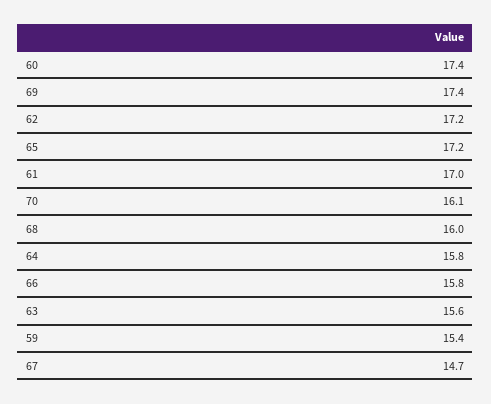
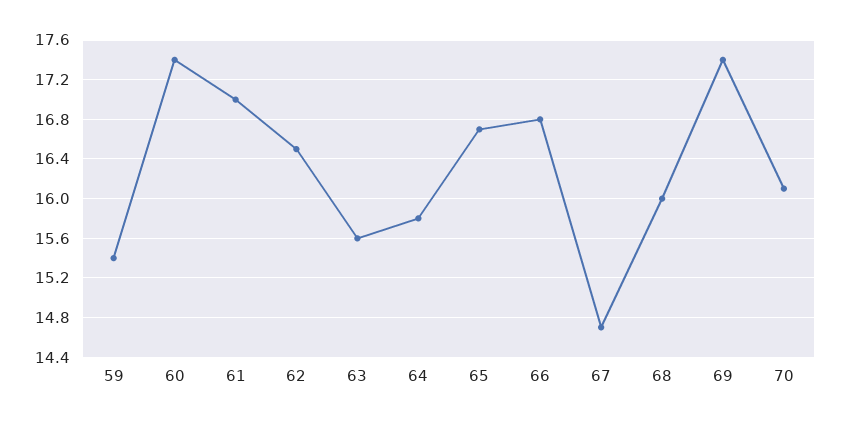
62: 17.2 -> 16.5
65: 17.2 -> 16.7
66: 15.8 -> 16.8

